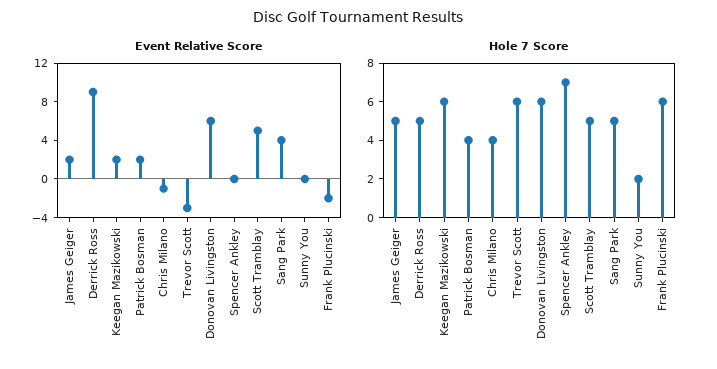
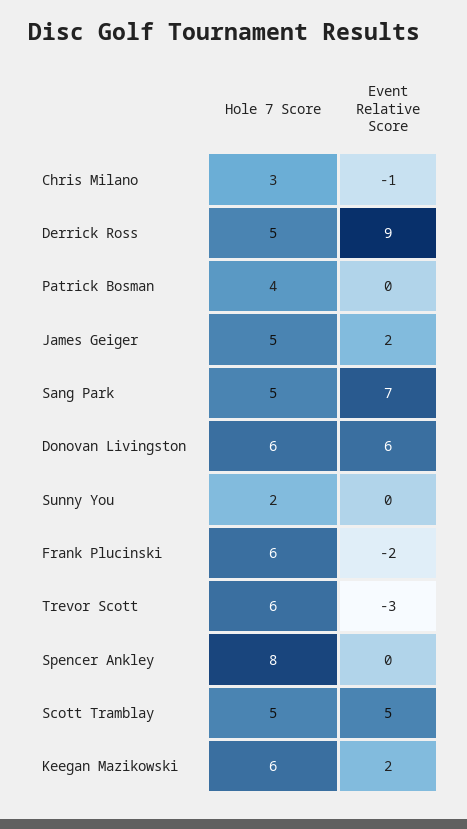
Event Relative Score, Patrick Bosman: 2 -> 0
Event Relative Score, Sang Park: 4 -> 7
Hole 7 Score, Chris Milano: 4 -> 3
Hole 7 Score, Spencer Ankley: 7 -> 8

